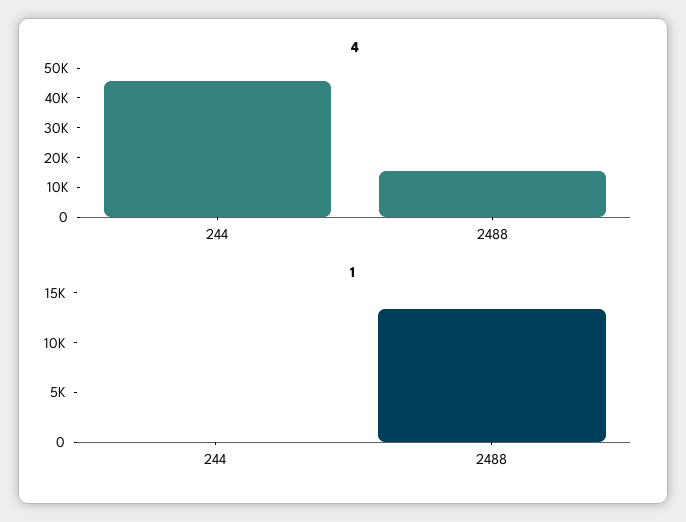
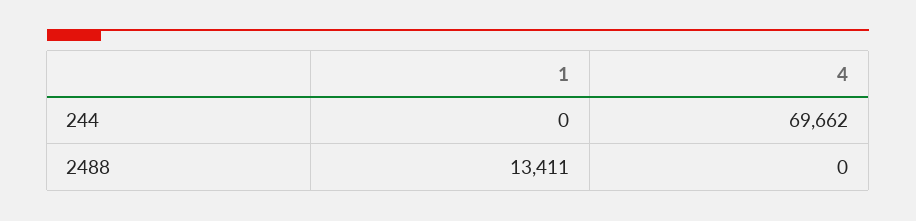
4, 244: 45000 -> 69662
4, 2488: 15000 -> 0

